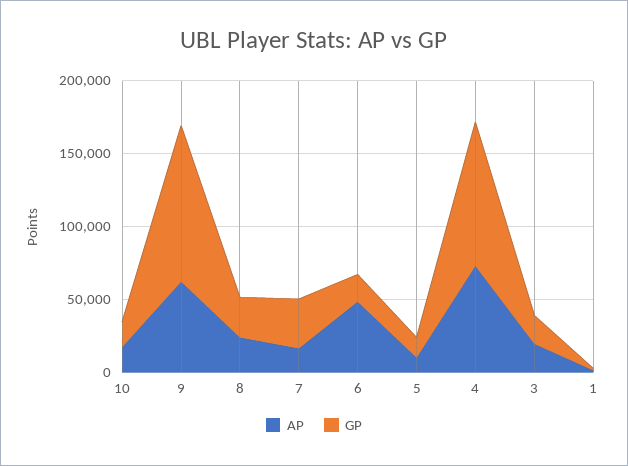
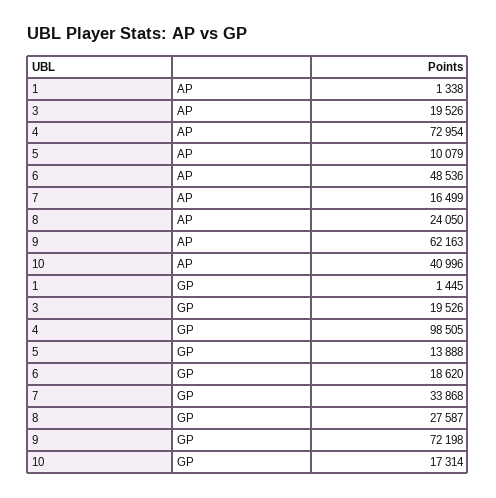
AP, 10: 20000 -> 40996
GP, 9: 110000 -> 72198

